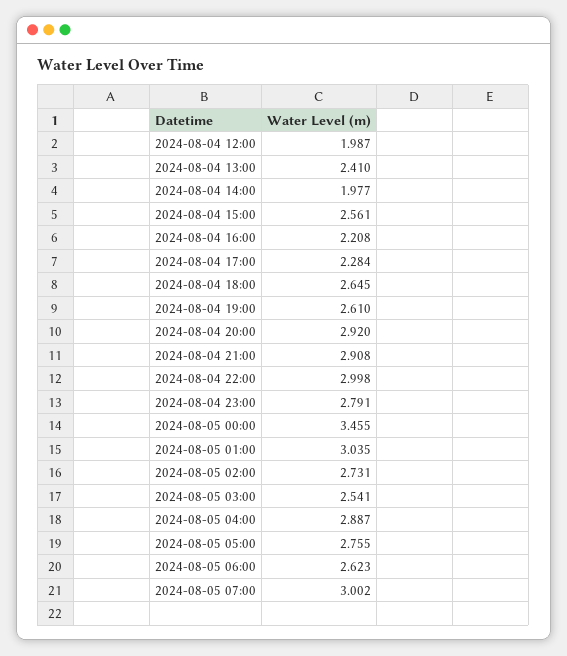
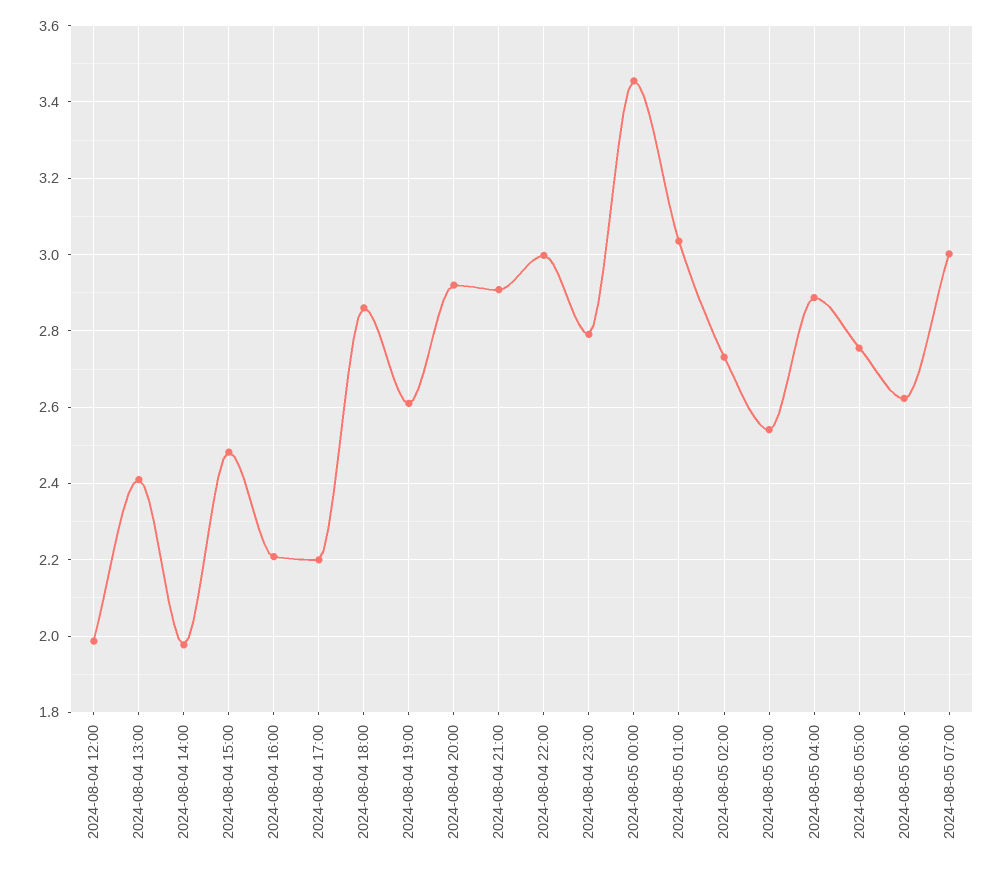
2024-08-04 15:00: 2.561 -> 2.48
2024-08-04 17:00: 2.284 -> 2.2
2024-08-04 18:00: 2.645 -> 2.86

